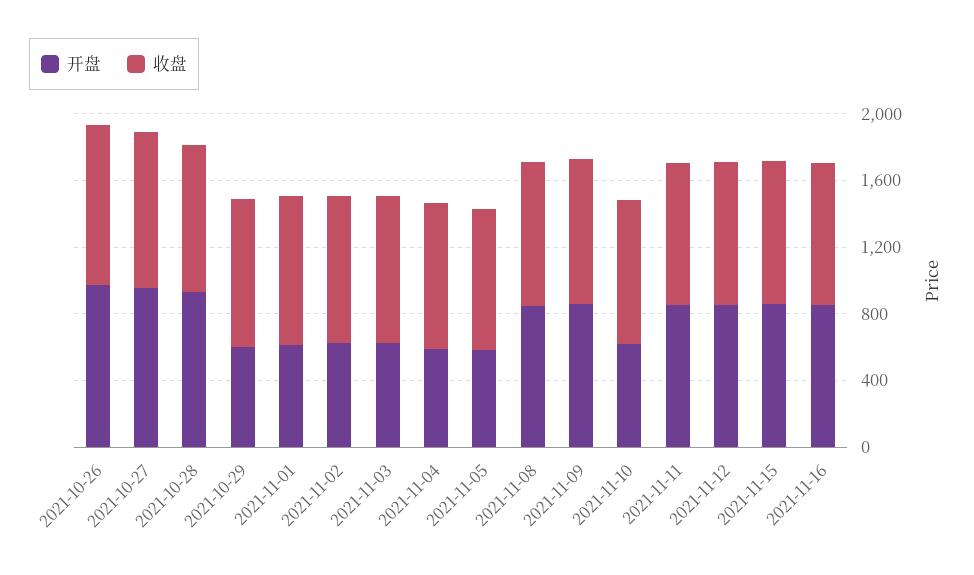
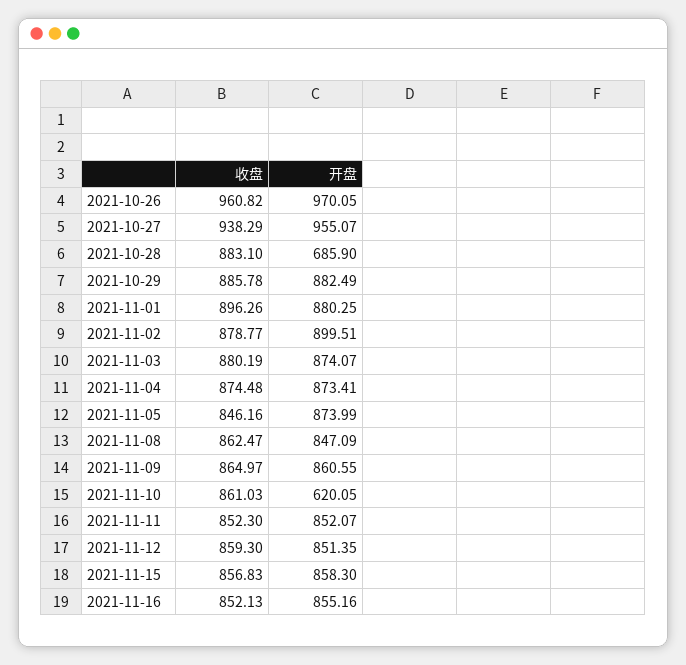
开盘, 2021-10-28: 900 -> 685.9
开盘, 2021-10-29: 600 -> 882.49
开盘, 2021-11-01: 600 -> 880.25
开盘, 2021-11-02: 600 -> 899.51
开盘, 2021-11-03: 600 -> 874.07
开盘, 2021-11-04: 600 -> 873.41
开盘, 2021-11-05: 600 -> 873.99

